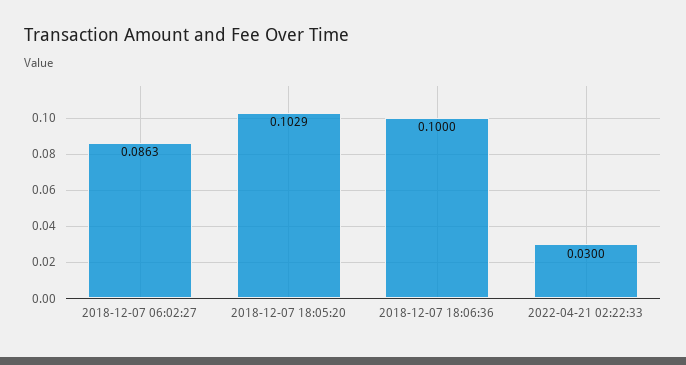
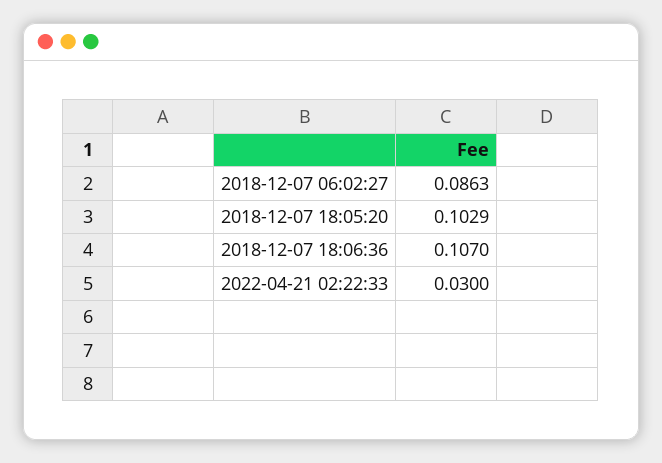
2018-12-07 18:06:36: 0.1 -> 0.107

